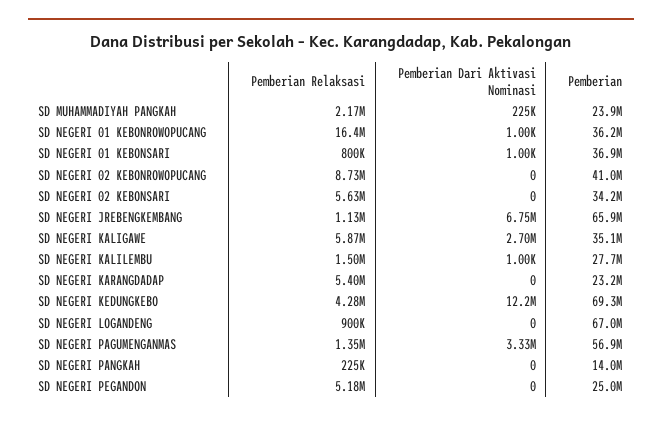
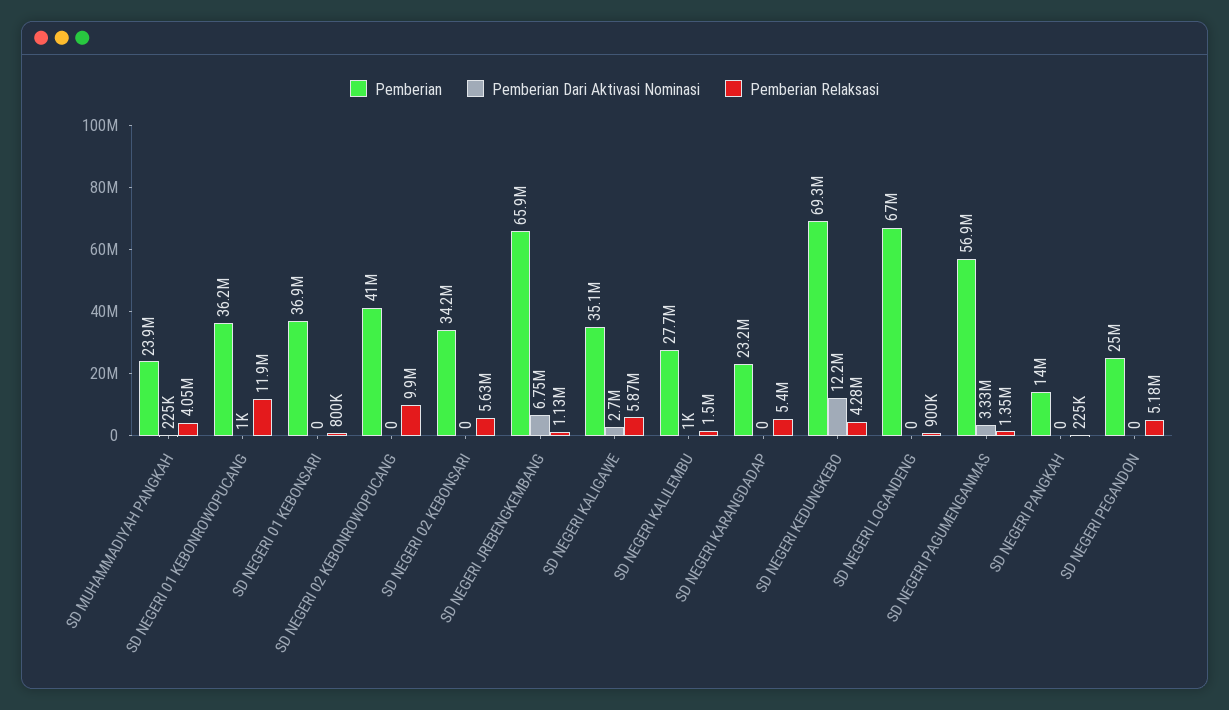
Pemberian Relaksasi, SD MUHAMMADIYAH PANGKAH: 2170000 -> 4050000
Pemberian Relaksasi, SD NEGERI 01 KEBONROWOPUCANG: 16400000 -> 11900000
Pemberian Dari Aktivasi Nominasi, SD NEGERI 01 KEBONSARI: 1000 -> 0
Pemberian Relaksasi, SD NEGERI 02 KEBONROWOPUCANG: 8730000 -> 9900000

